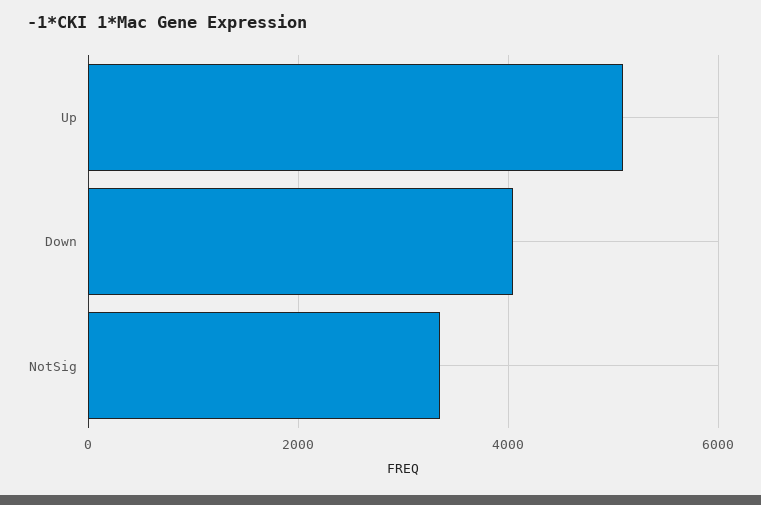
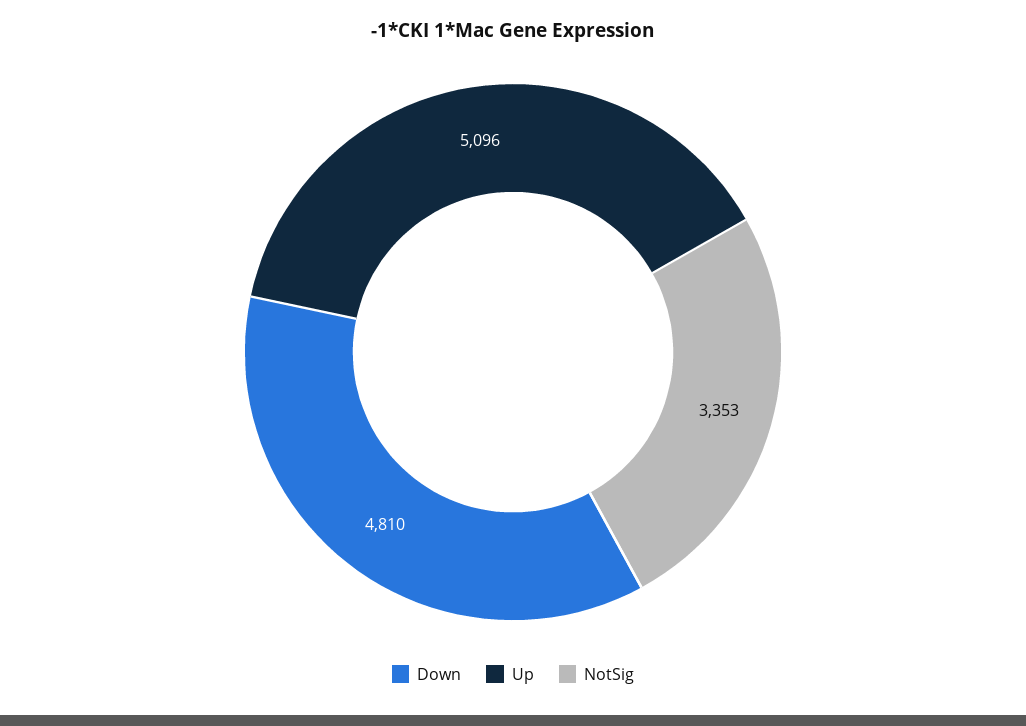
Down: 4000 -> 4810

